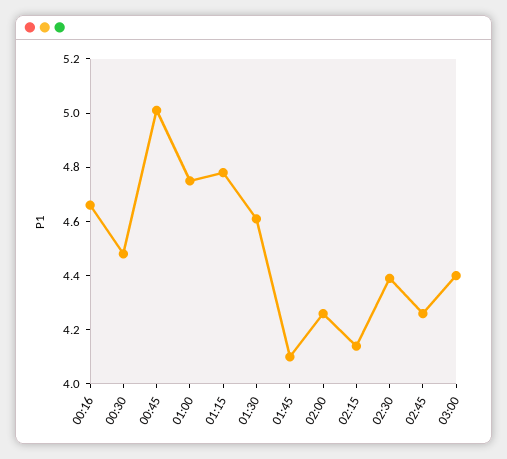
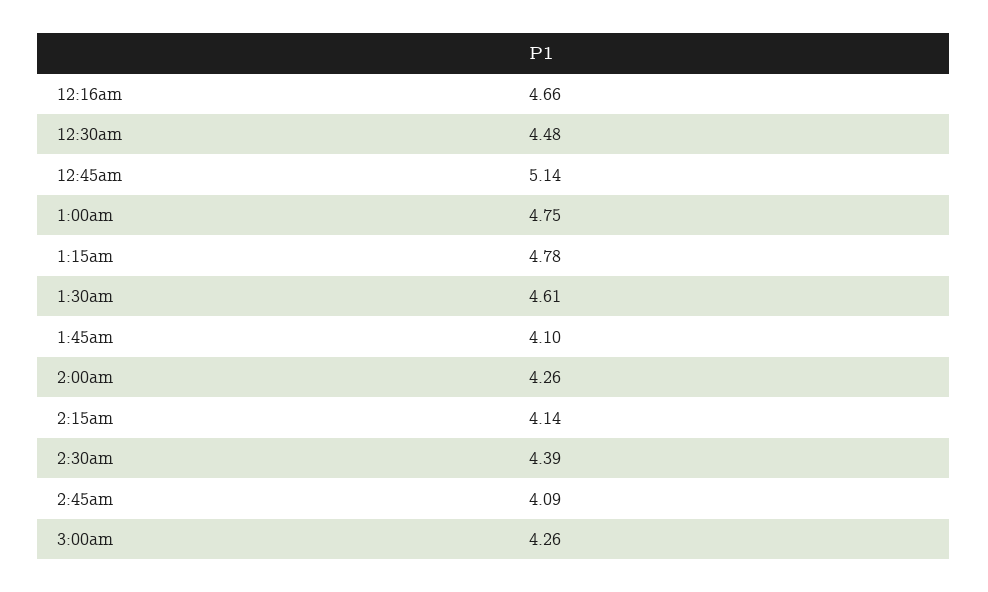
00:45: 5 -> 5.14
02:45: 4.25 -> 4.09
03:00: 4.4 -> 4.26

